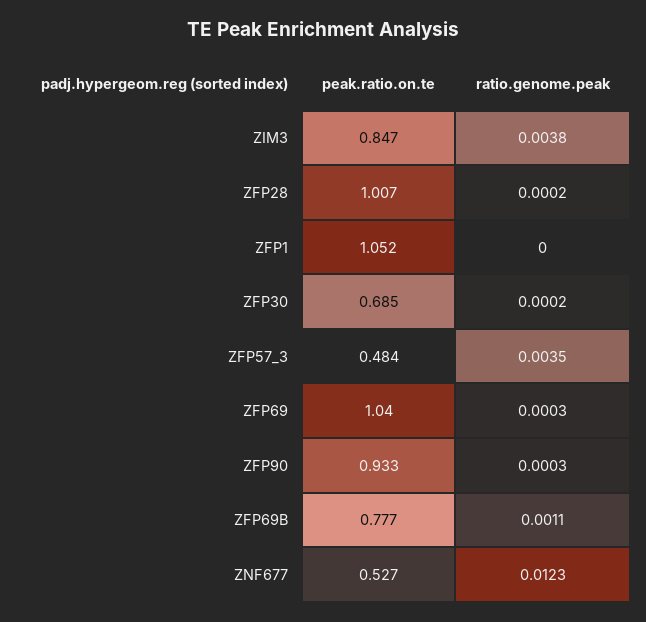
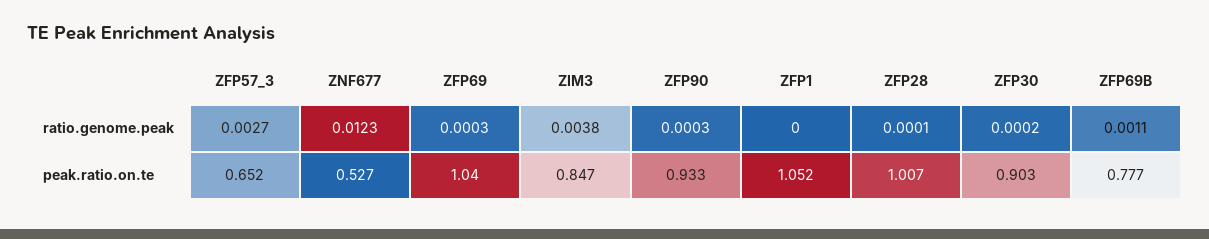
ratio.genome.peak, ZFP28: 0.0002 -> 0.0001
peak.ratio.on.te, ZFP30: 0.685 -> 0.903
peak.ratio.on.te, ZFP57_3: 0.484 -> 0.652
ratio.genome.peak, ZFP57_3: 0.0035 -> 0.0027

